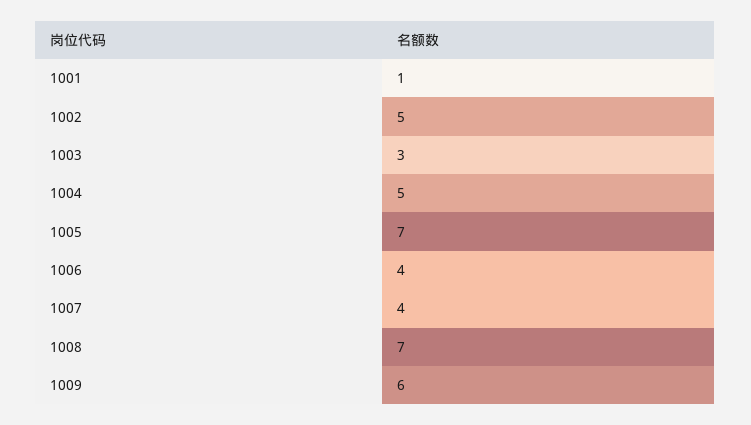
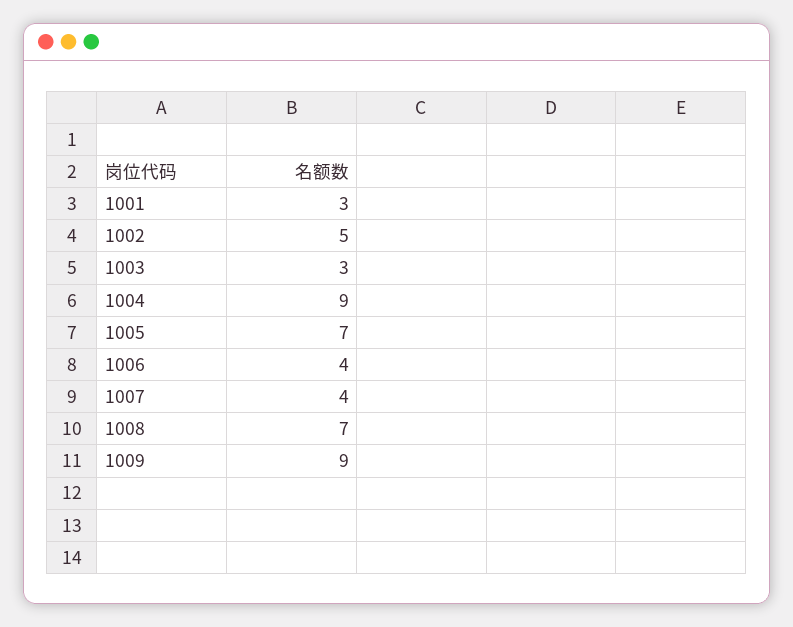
1001: 1 -> 3
1004: 5 -> 9
1009: 6 -> 9

